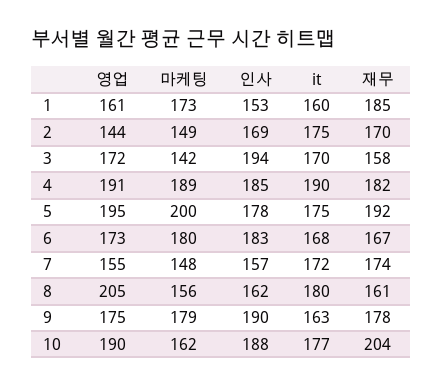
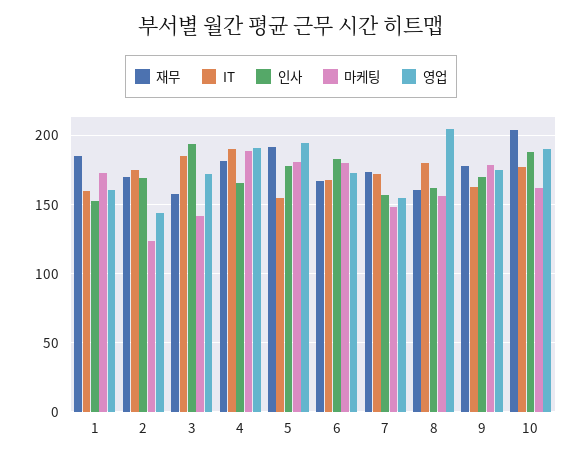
마케팅, 2: 149 -> 125
it, 3: 170 -> 185
인사, 4: 185 -> 165
마케팅, 5: 200 -> 180
it, 5: 175 -> 155
인사, 9: 190 -> 170

